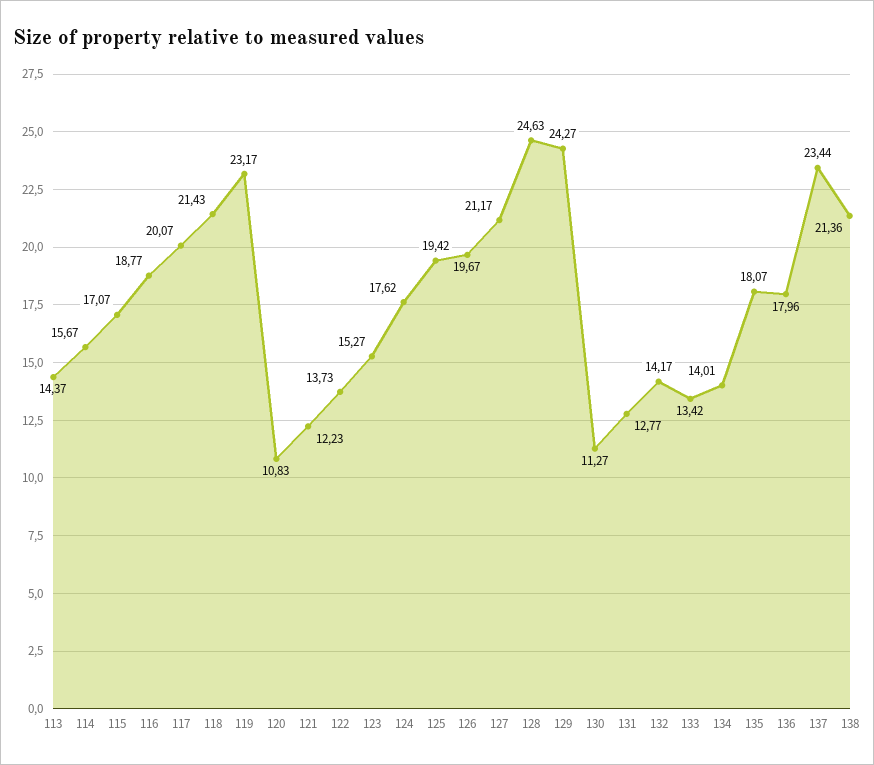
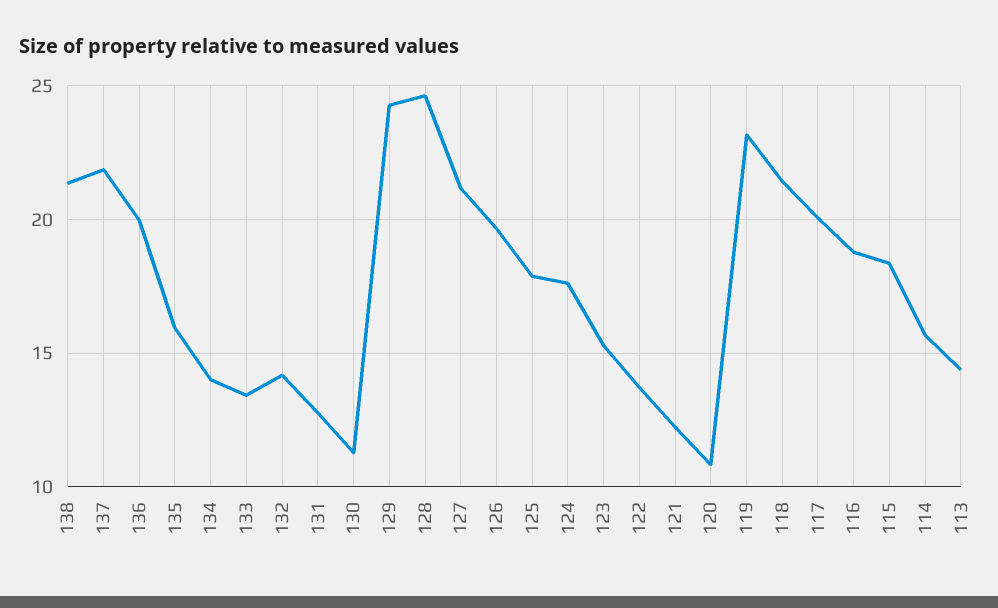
115: 17.07 -> 18.5
125: 19.42 -> 18
135: 18.07 -> 16
136: 17.96 -> 20
137: 23.44 -> 22

